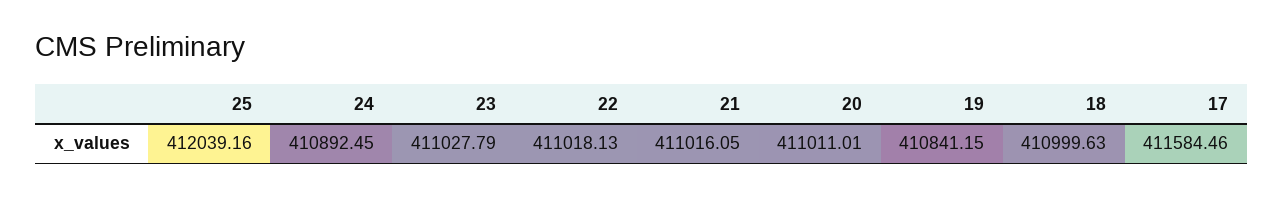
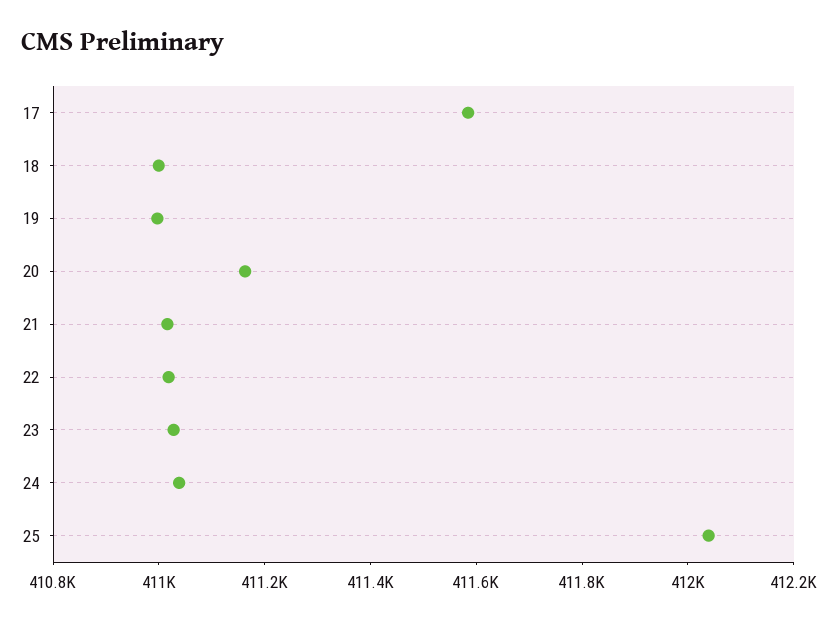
24: 410892.45 -> 411050
20: 411011.01 -> 411150
19: 410841.15 -> 411000

